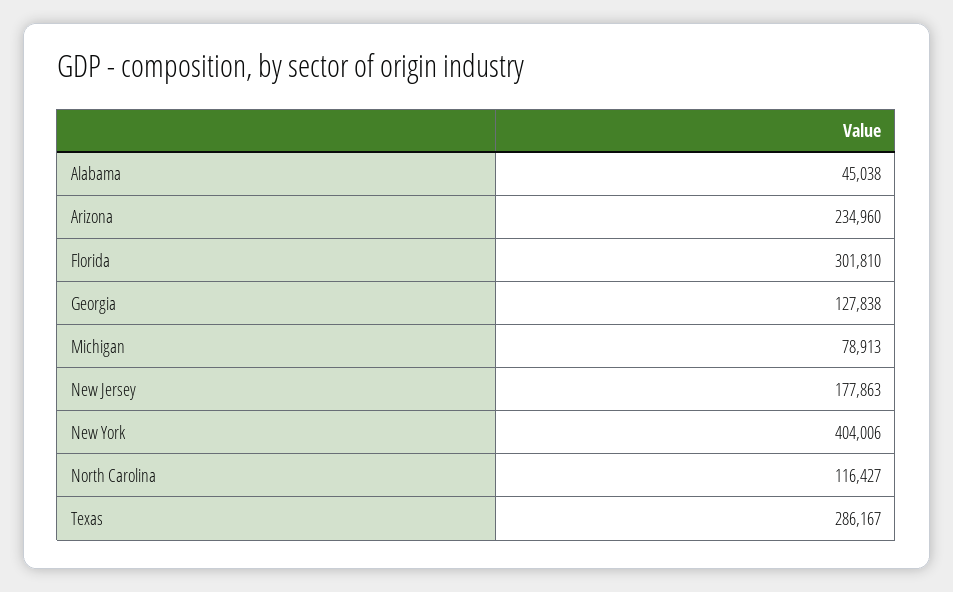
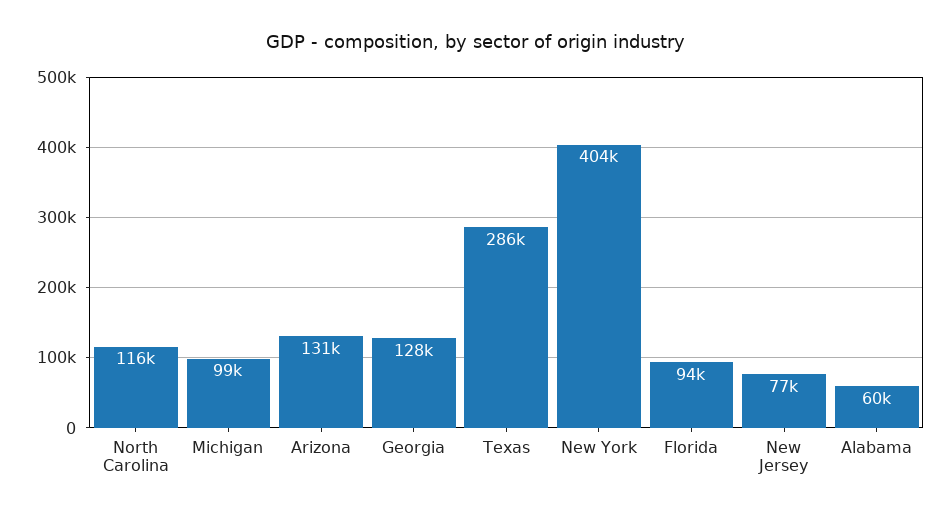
Alabama: 45038 -> 60000
Arizona: 234960 -> 131000
Florida: 301810 -> 94000
Michigan: 78913 -> 99000
New Jersey: 177863 -> 77000

